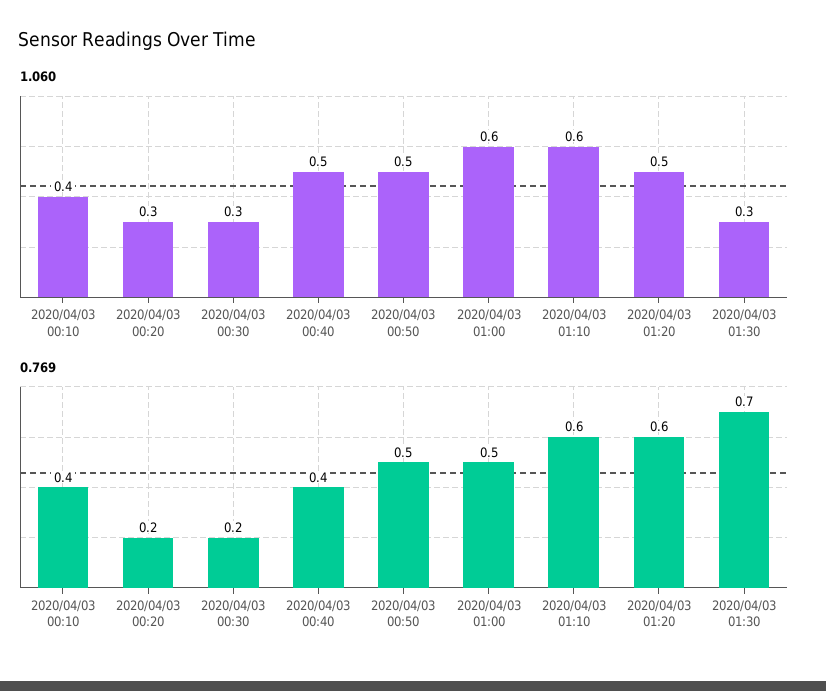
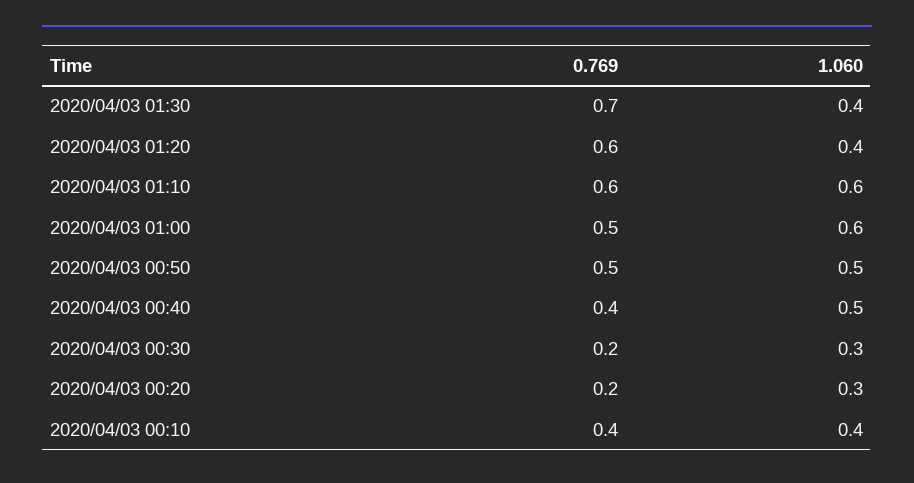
1.060, 2020/04/03 01:20: 0.5 -> 0.4
1.060, 2020/04/03 01:30: 0.3 -> 0.4

